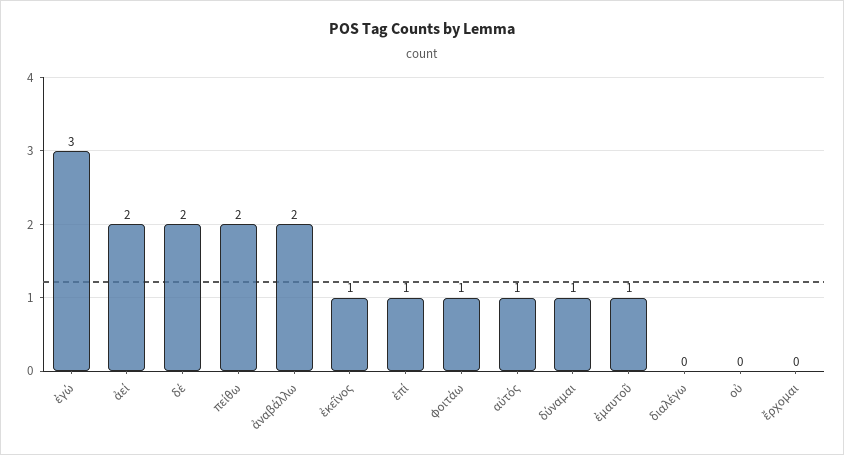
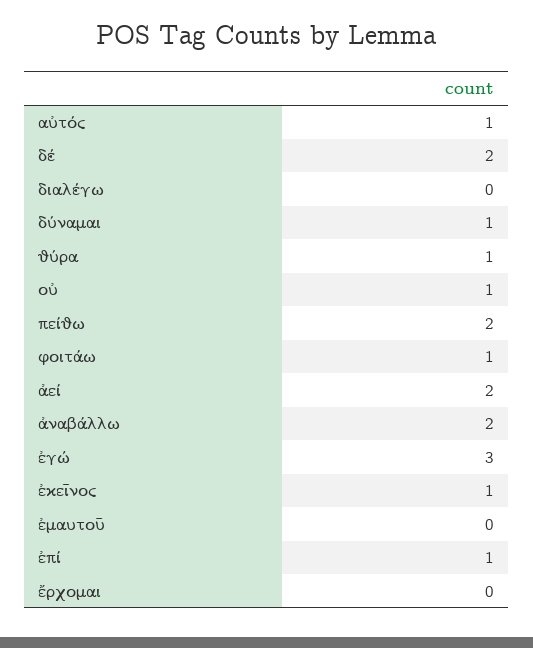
ἐμαυτοῦ: 1 -> 0
οὐ: 0 -> 1
θύρα: none -> 1

